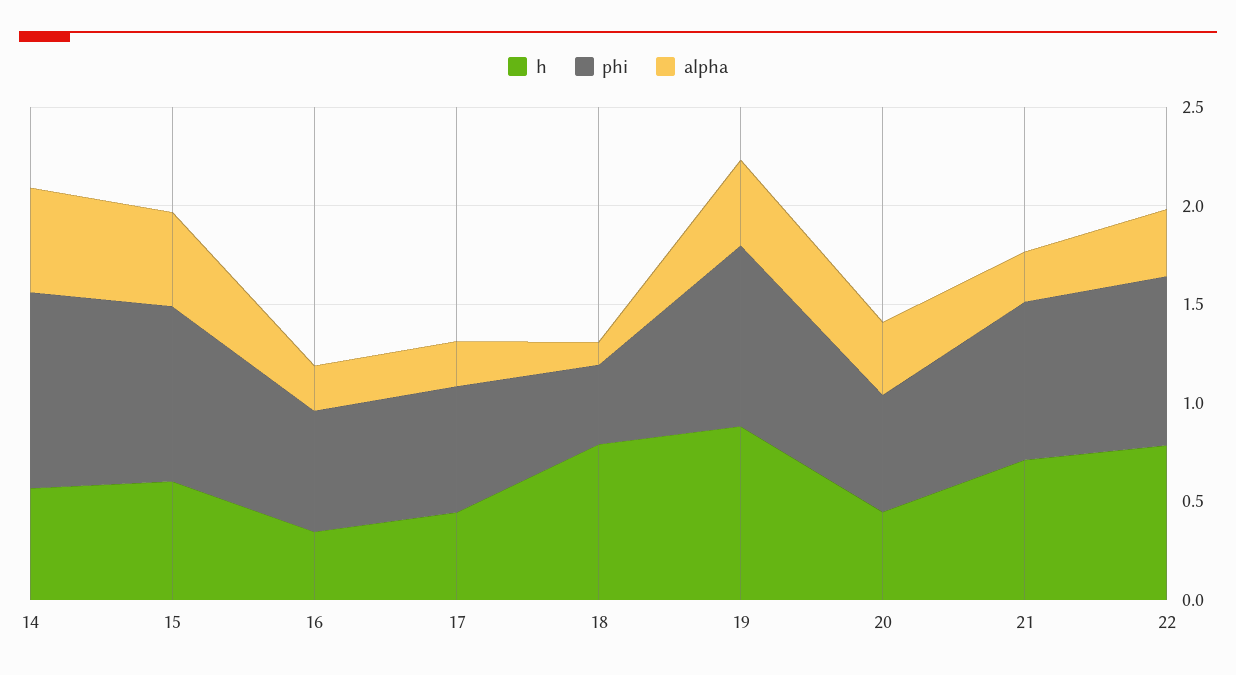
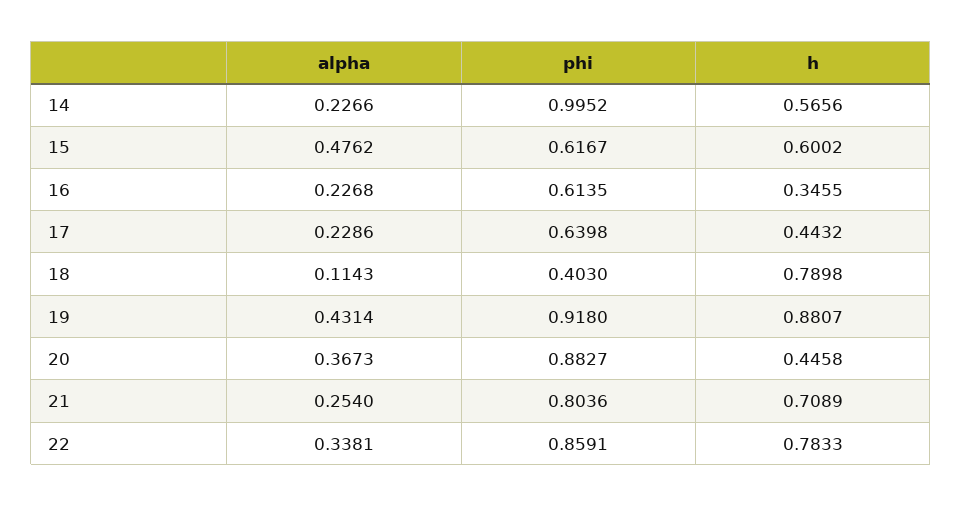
alpha, 14: 0.5 -> 0.2266
phi, 15: 0.9 -> 0.6167
phi, 20: 0.6 -> 0.8827

